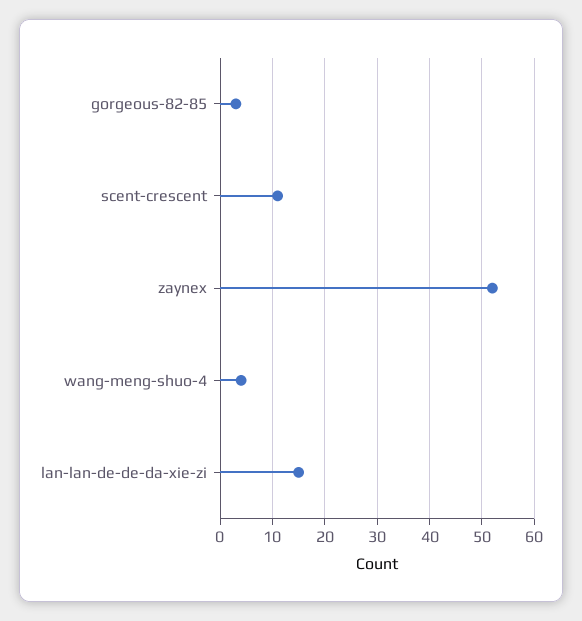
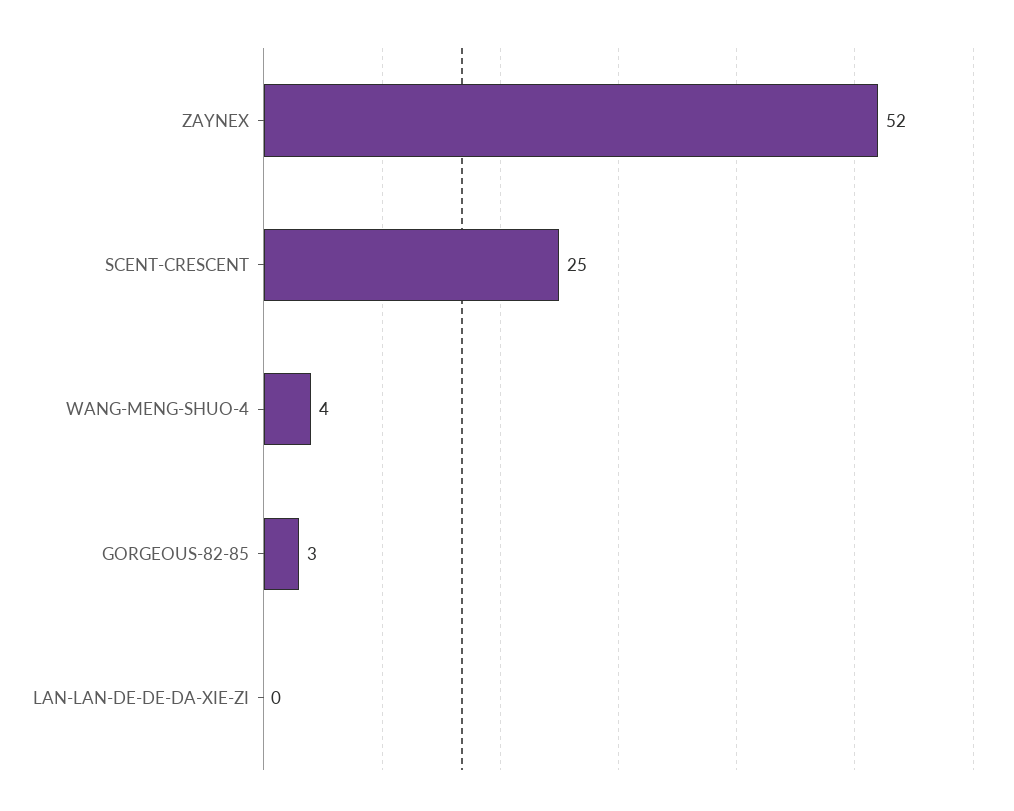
scent-crescent: 10 -> 25
lan-lan-de-de-da-xie-zi: 15 -> 0

